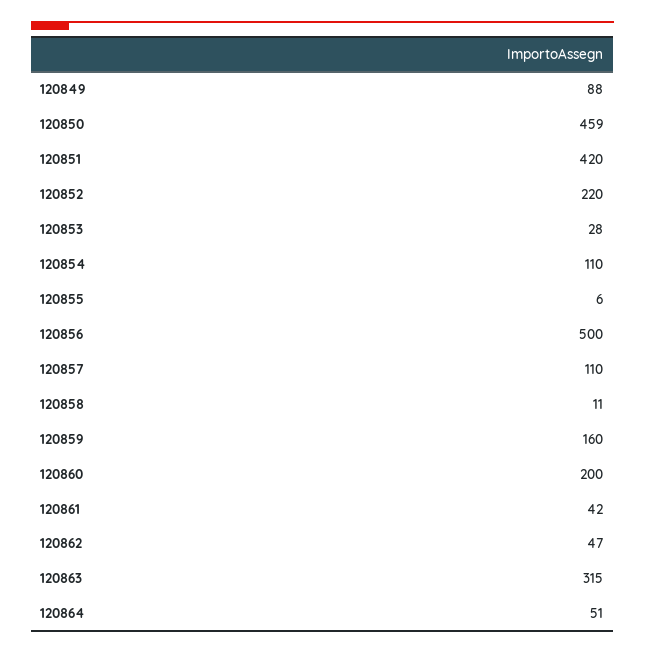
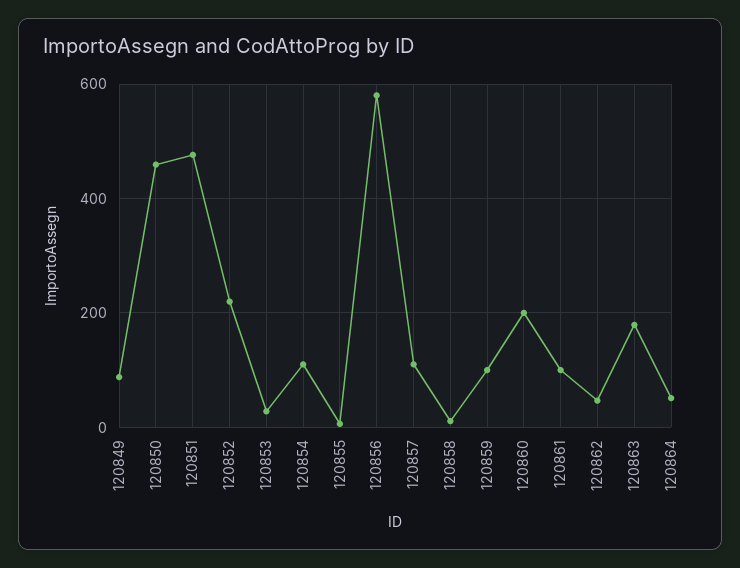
120851: 420 -> 480
120856: 500 -> 580
120859: 160 -> 100
120861: 42 -> 100
120863: 315 -> 180

